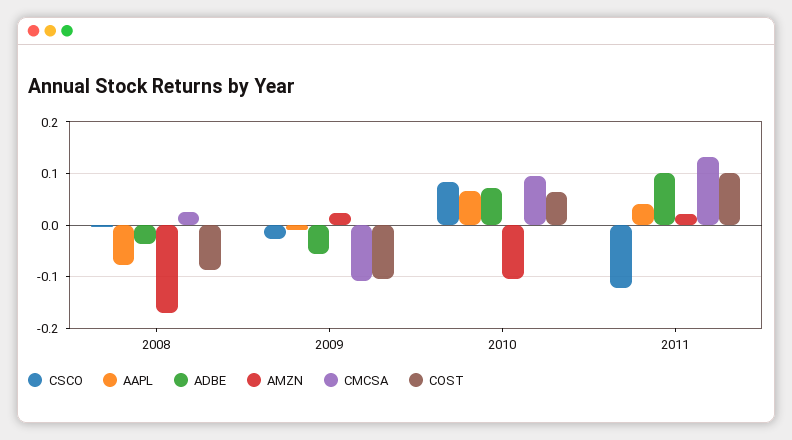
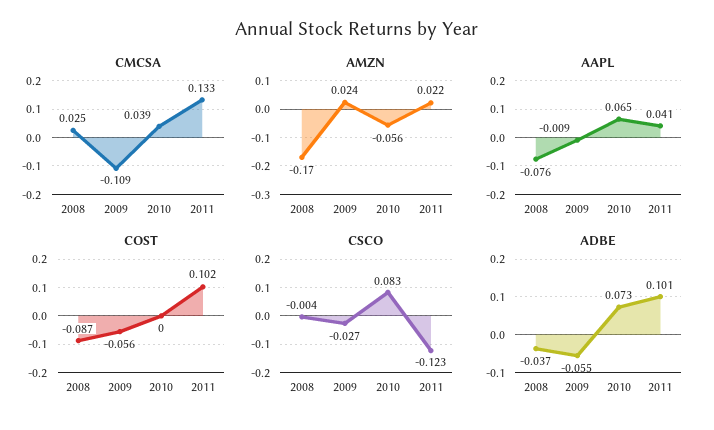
COST, 2009: -0.1 -> -0.056
AMZN, 2010: -0.1 -> -0.056
CMCSA, 2010: 0.1 -> 0.039
COST, 2010: 0.06 -> 0

